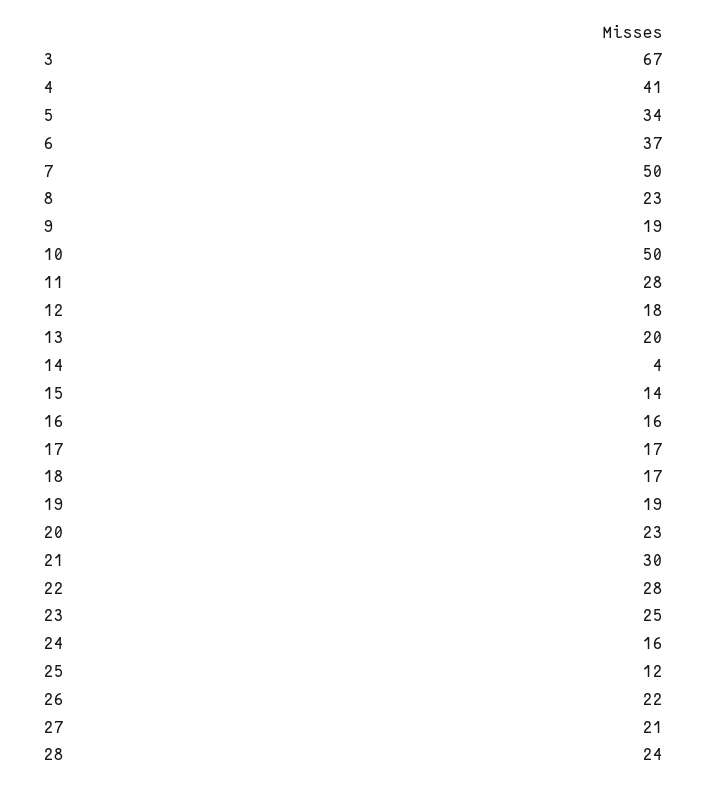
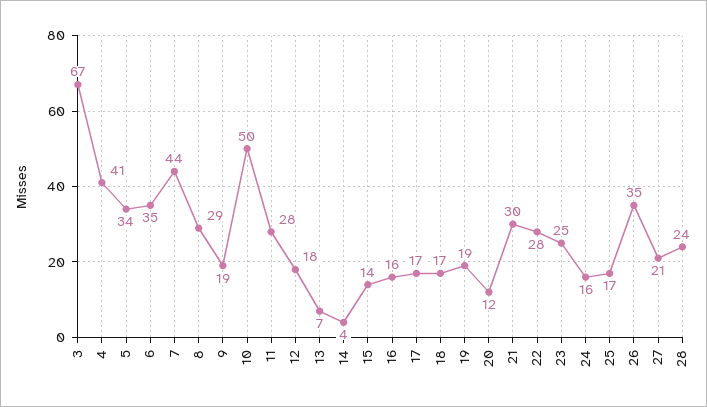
6: 37 -> 35
7: 50 -> 44
8: 23 -> 29
13: 20 -> 7
20: 23 -> 12
25: 12 -> 17
26: 22 -> 35

